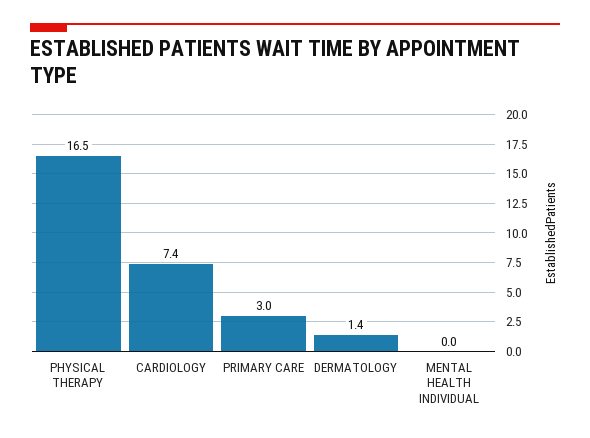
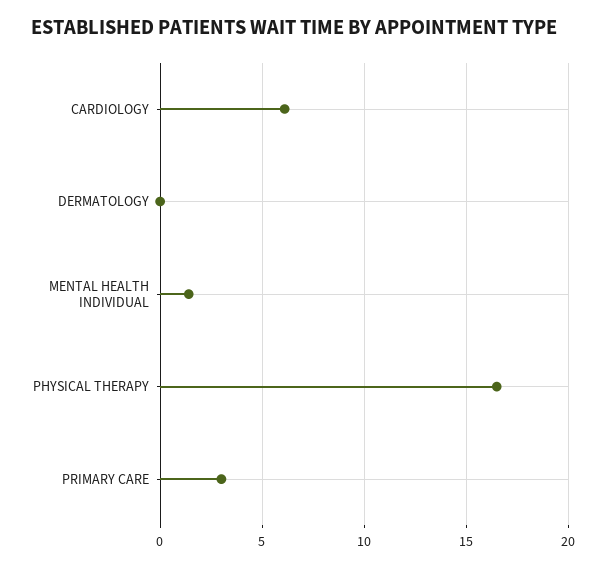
CARDIOLOGY: 7.4 -> 6
DERMATOLOGY: 1.4 -> 0
MENTAL HEALTH INDIVIDUAL: 0 -> 1.5

